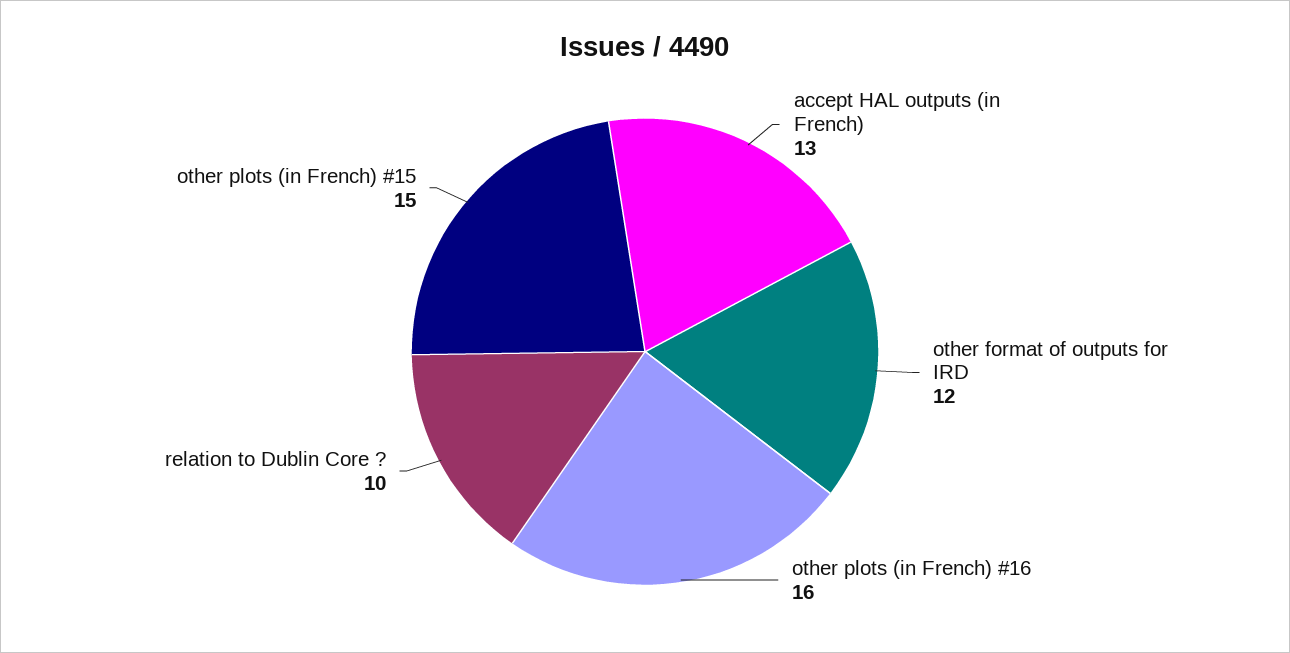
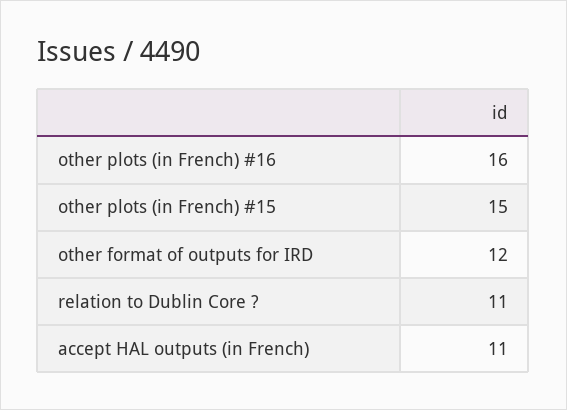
accept HAL outputs (in French): 13 -> 11
relation to Dublin Core ?: 10 -> 11

